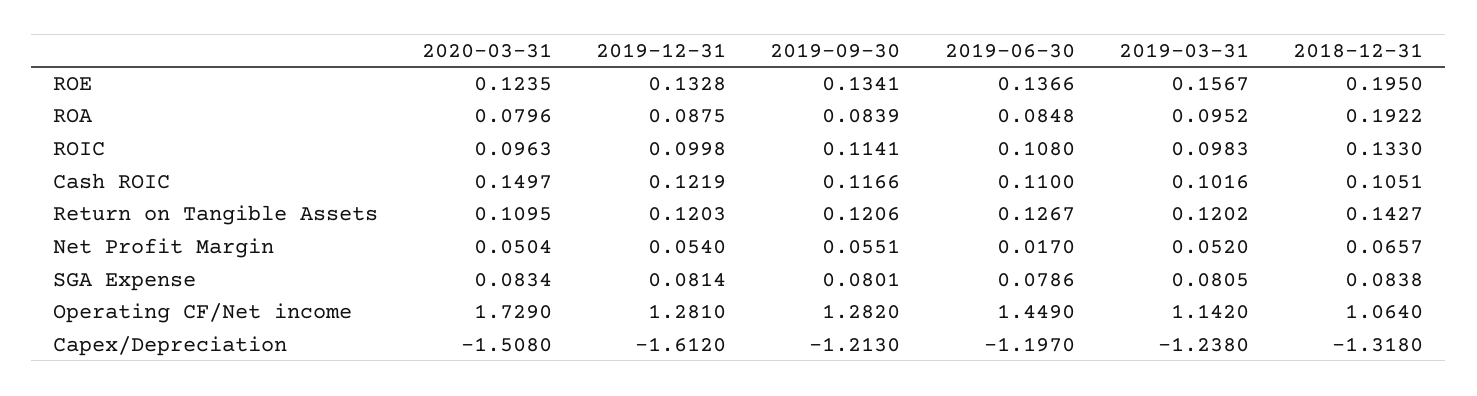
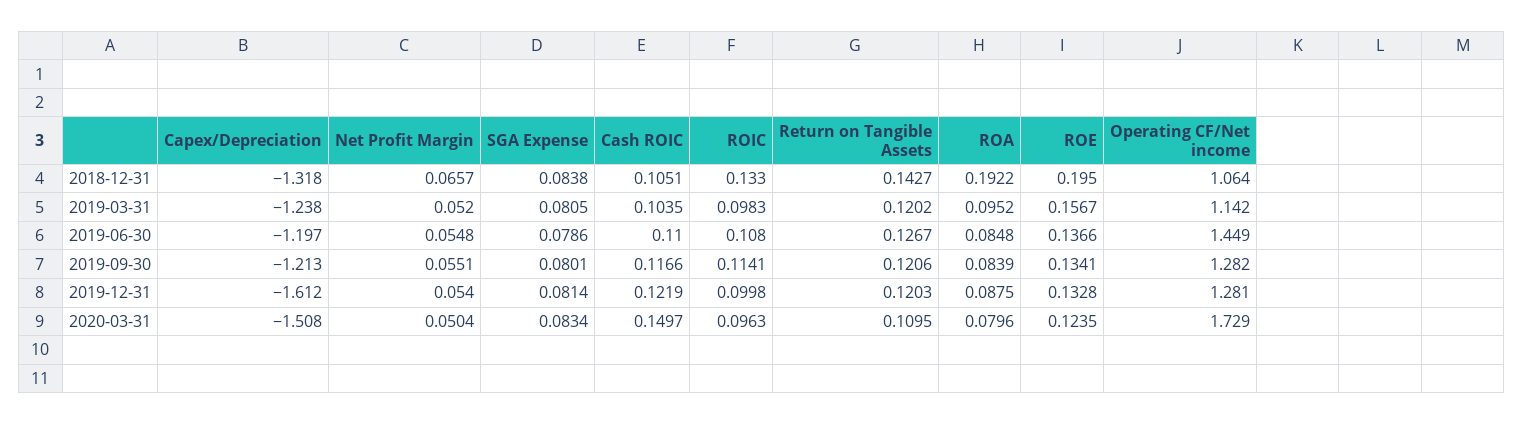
2019-03-31, Cash ROIC: 0.1016 -> 0.1035
2019-06-30, Net Profit Margin: 0.017 -> 0.0548

